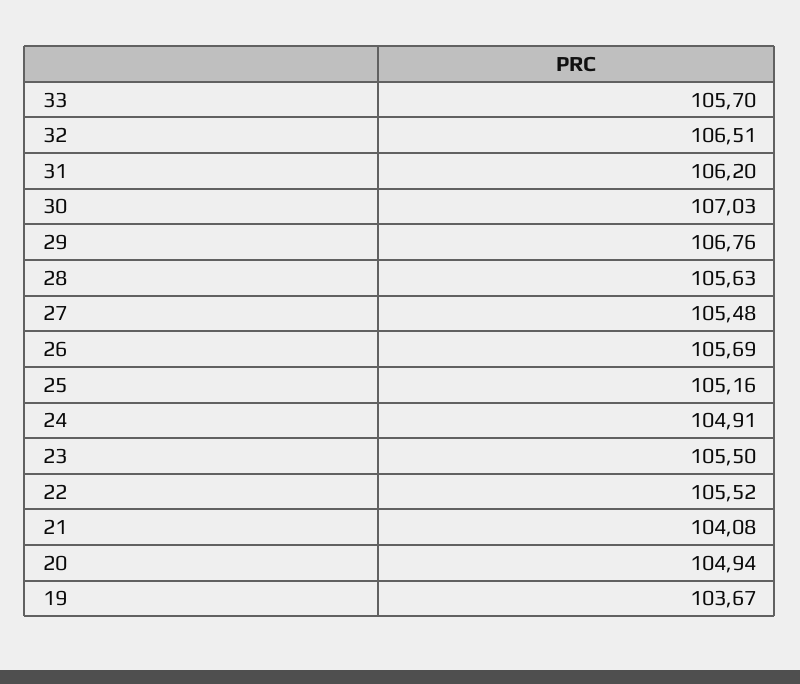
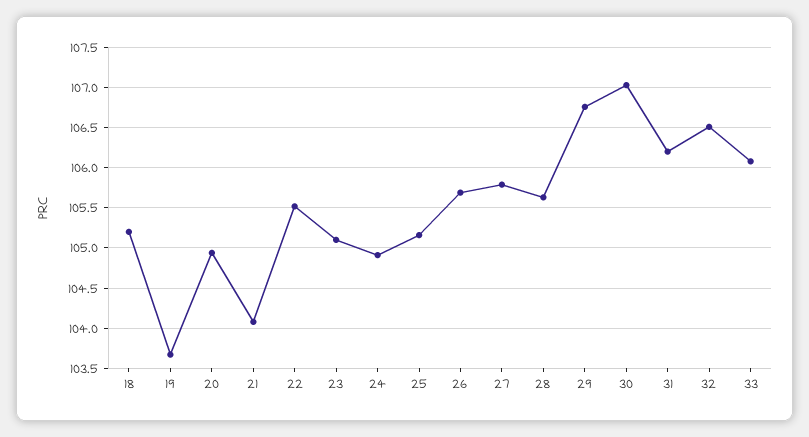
33: 105.7 -> 106.1
27: 105.48 -> 105.8
23: 105.5 -> 105.1
18: none -> 105.2

